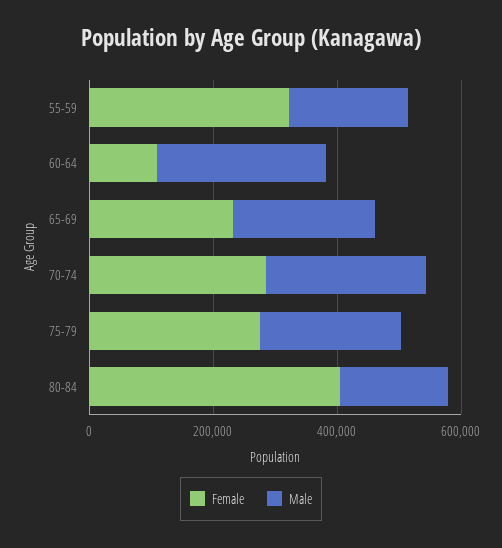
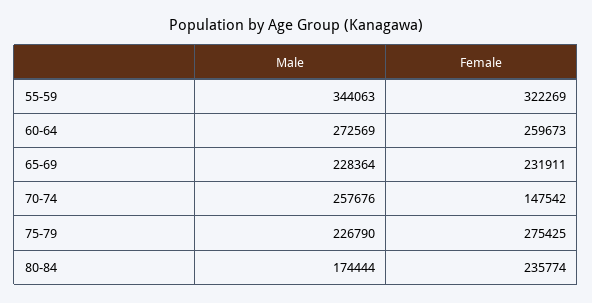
Male, 55-59: 200000 -> 344063
Female, 60-64: 100000 -> 259673
Female, 70-74: 300000 -> 147542
Female, 80-84: 400000 -> 235774

